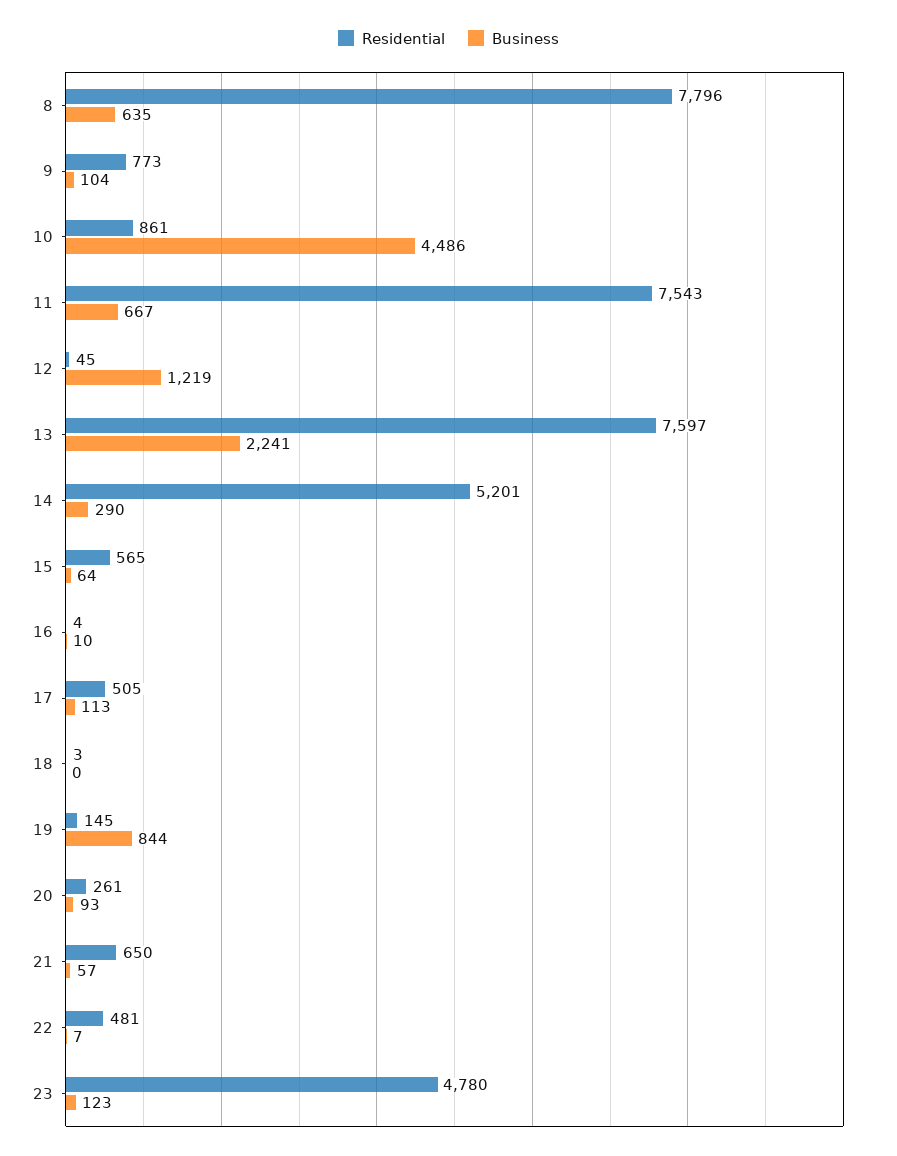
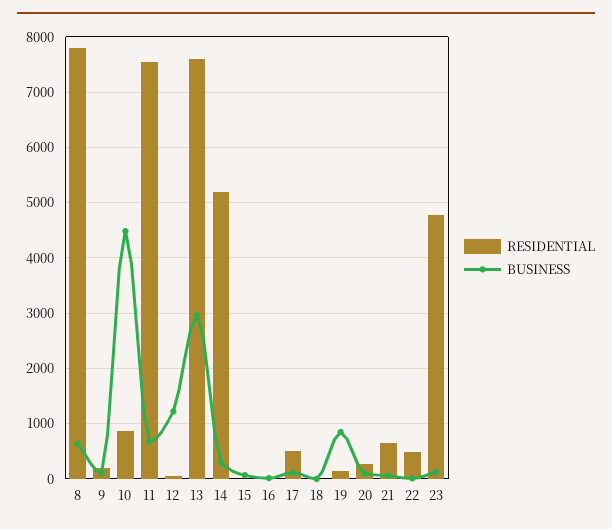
Residential, 9: 773 -> 200
Business, 13: 2241 -> 3000
Residential, 15: 565 -> 0

